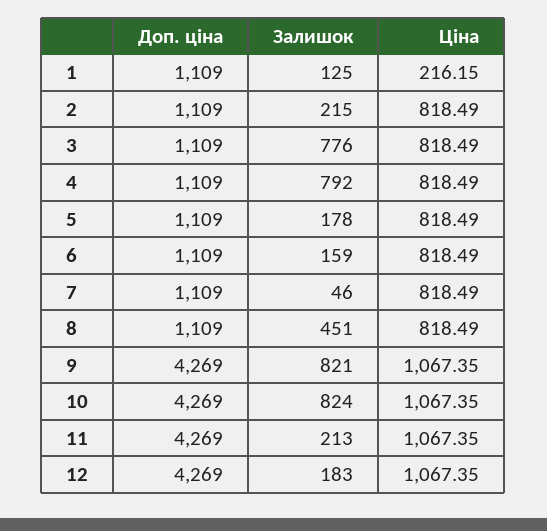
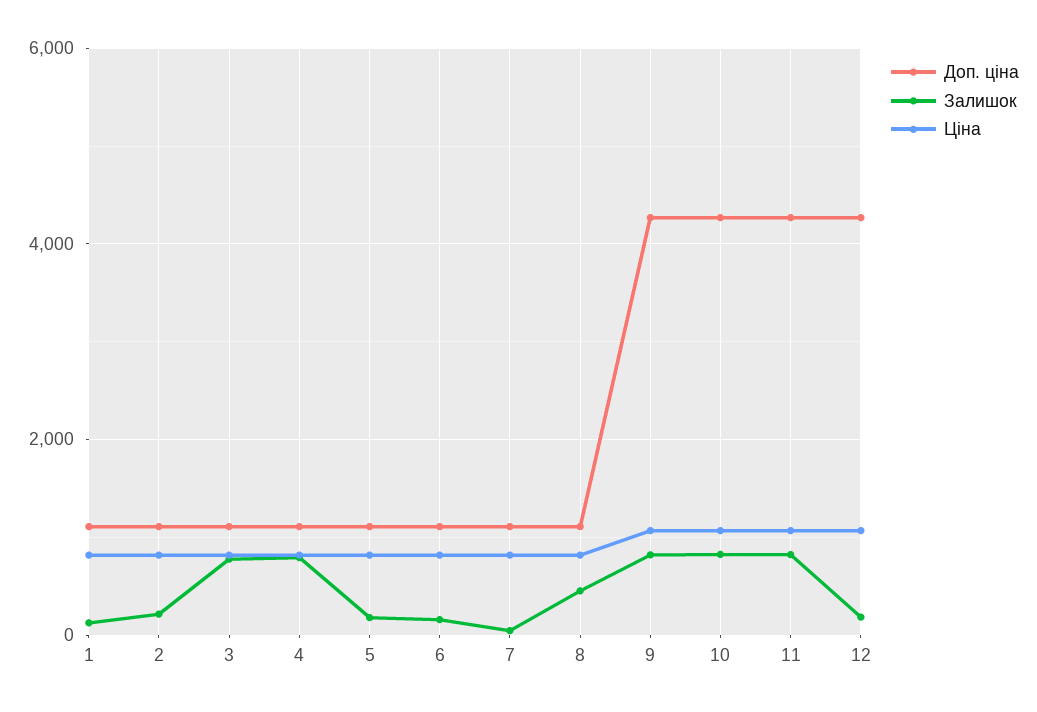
Ціна, 1: 216.15 -> 800
Залишок, 11: 213 -> 800

